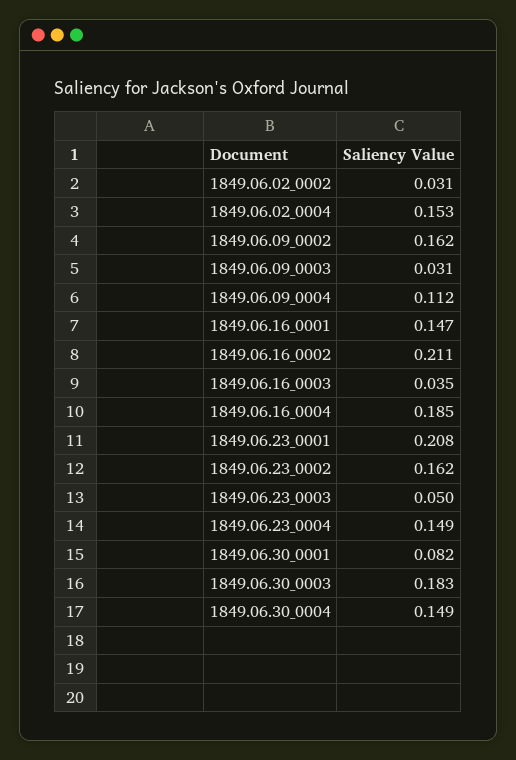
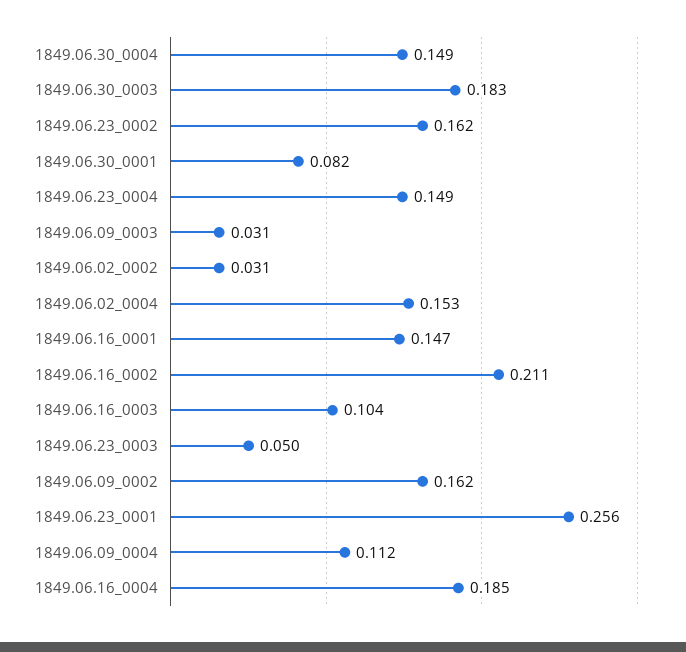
1849.06.16_0003: 0.035 -> 0.104
1849.06.23_0001: 0.208 -> 0.256

